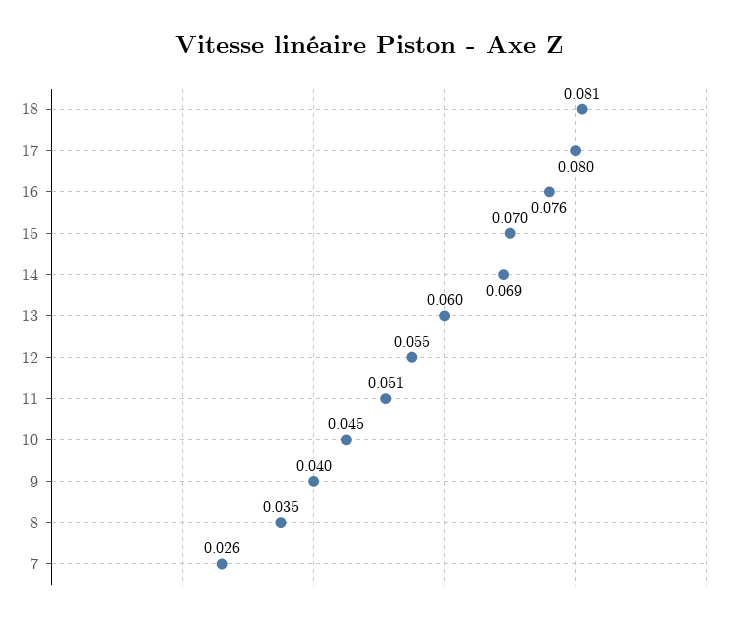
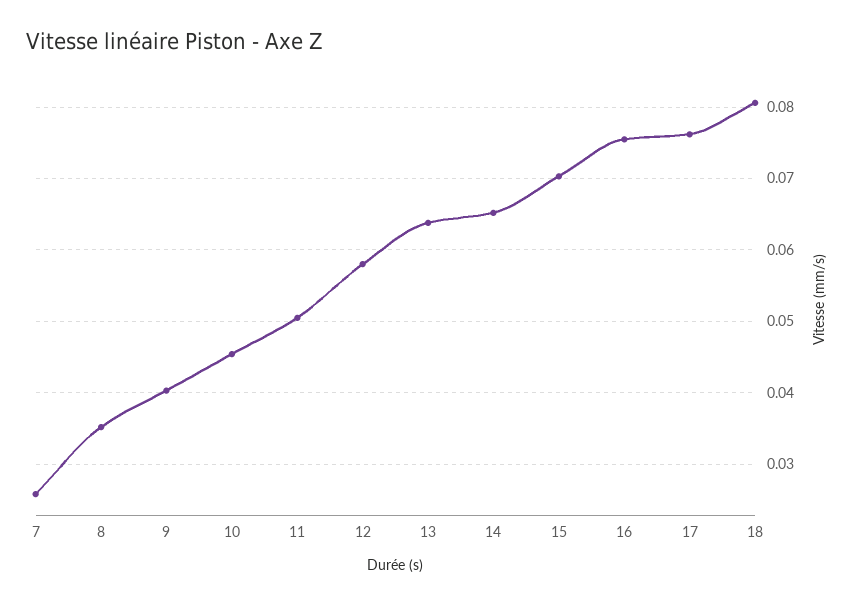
17: 0.08 -> 0.076
14: 0.069 -> 0.065
13: 0.06 -> 0.064
12: 0.055 -> 0.058

